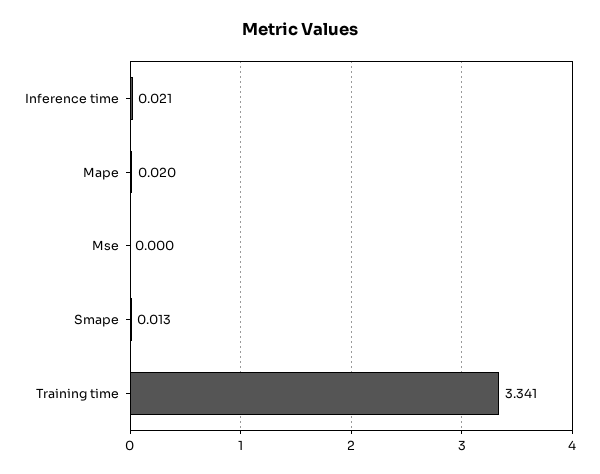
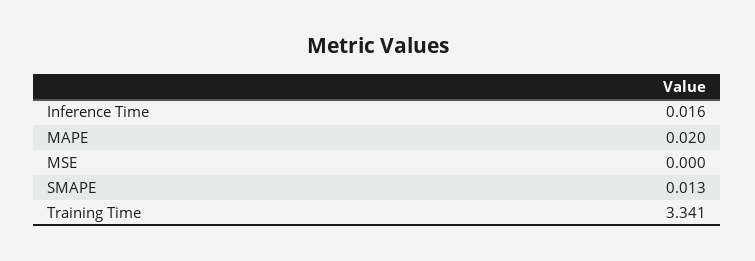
Inference time: 0.021 -> 0.016

